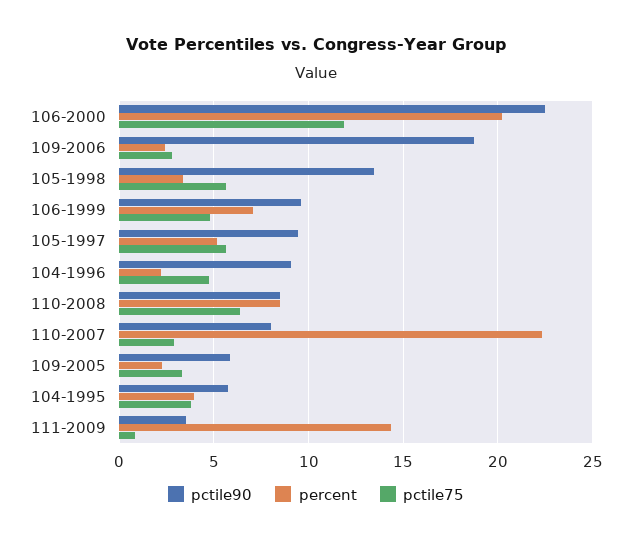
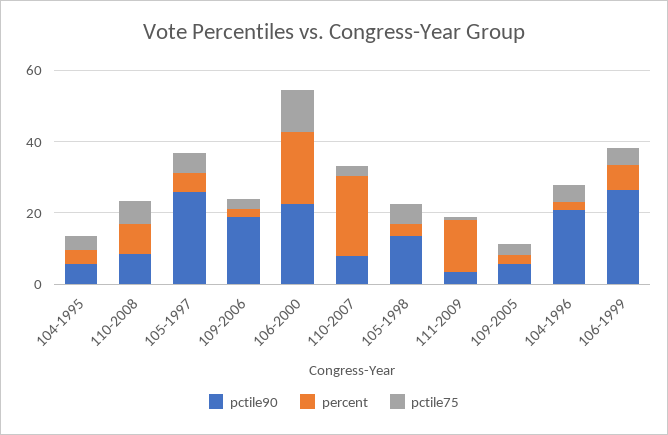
pctile90, 106-1999: 9.5 -> 25
pctile90, 105-1997: 9.5 -> 25
pctile90, 104-1996: 9 -> 20

